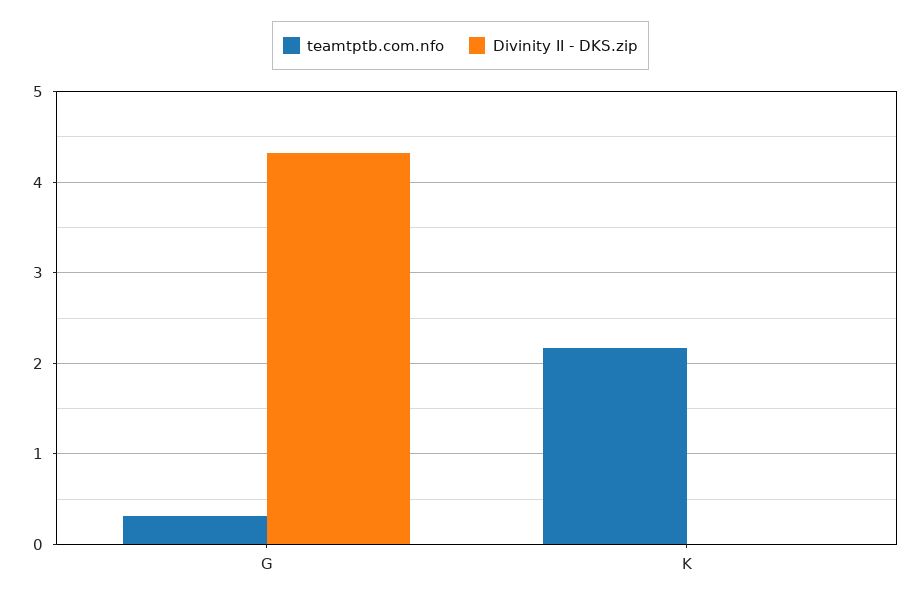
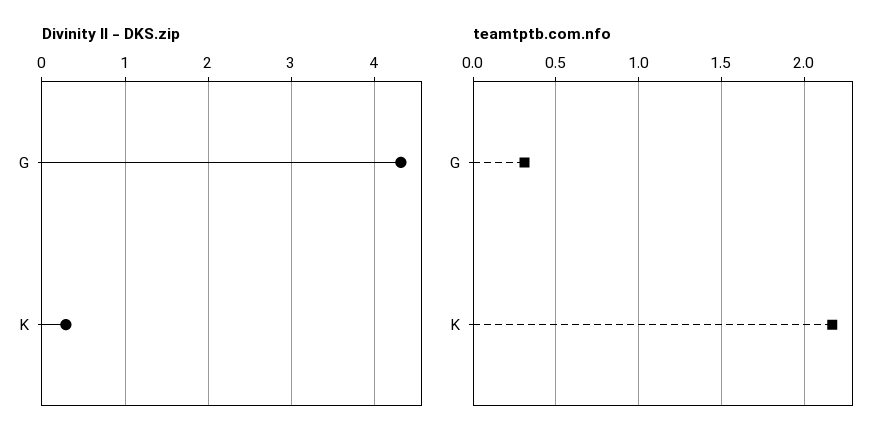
Divinity II - DKS.zip, K: 0 -> 0.3

